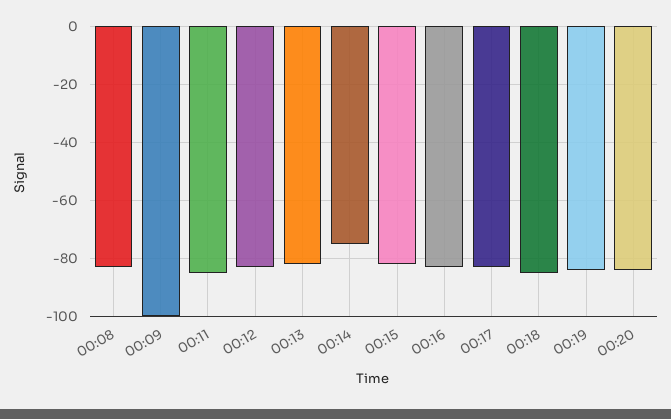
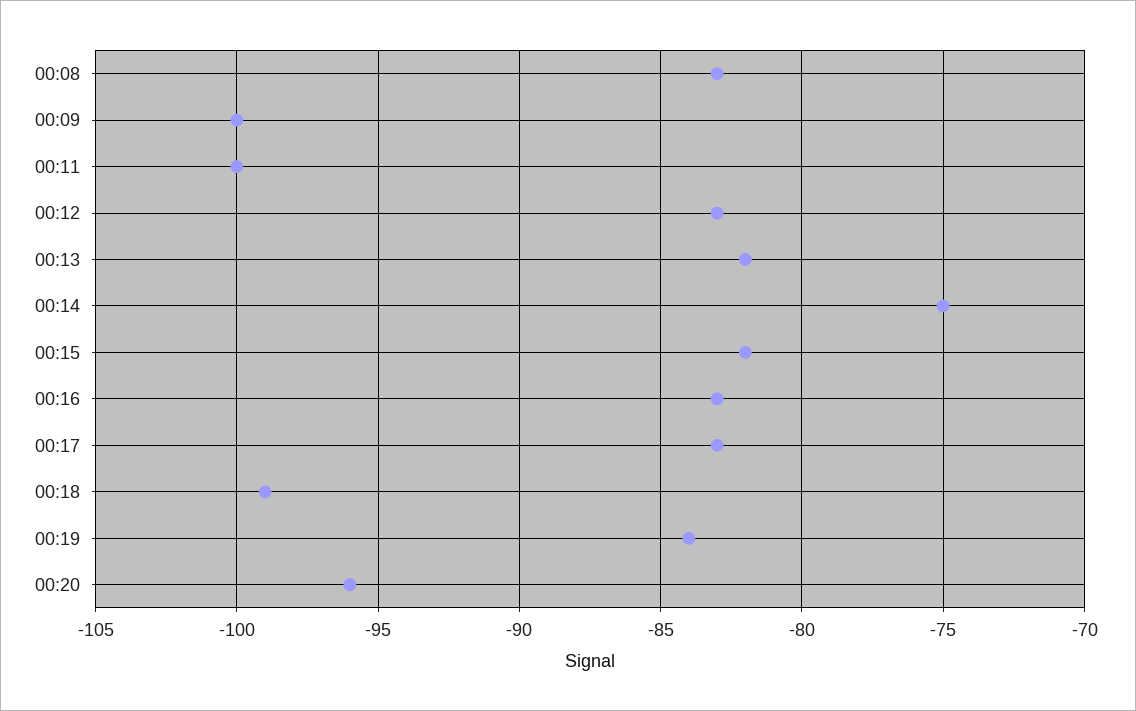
00:11: -85 -> -100
00:18: -85 -> -99
00:20: -85 -> -96

